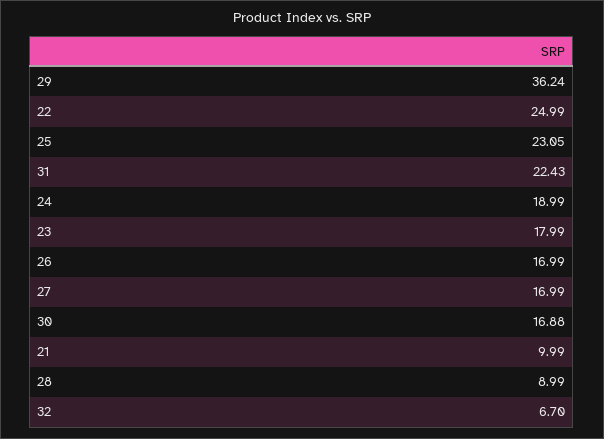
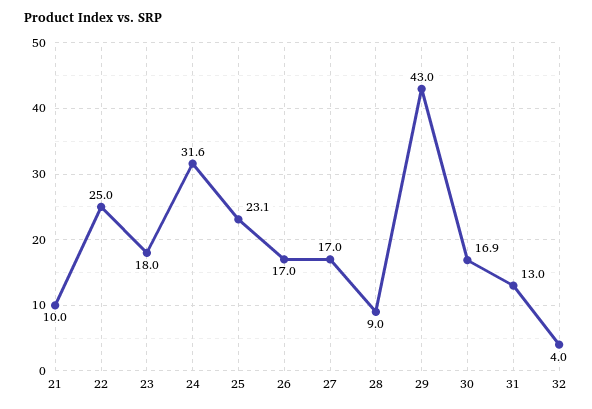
29: 36.24 -> 43
31: 22.43 -> 13
24: 18.99 -> 31.6
32: 6.7 -> 4

